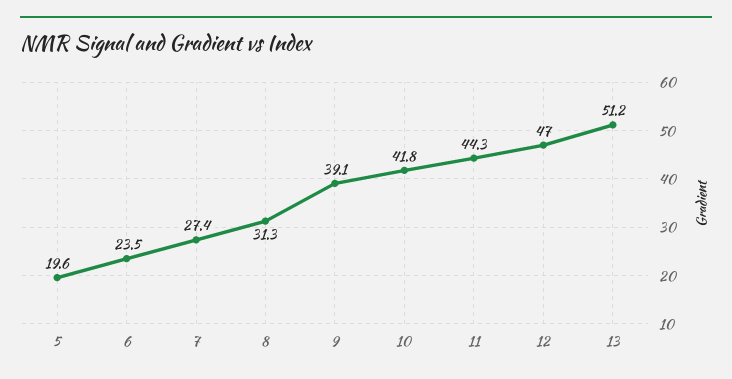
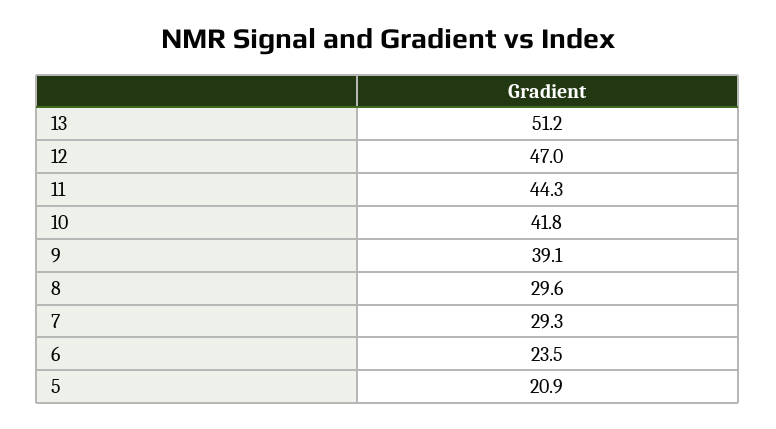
5: 19.6 -> 20.9
7: 27.4 -> 29.3
8: 31.3 -> 29.6

